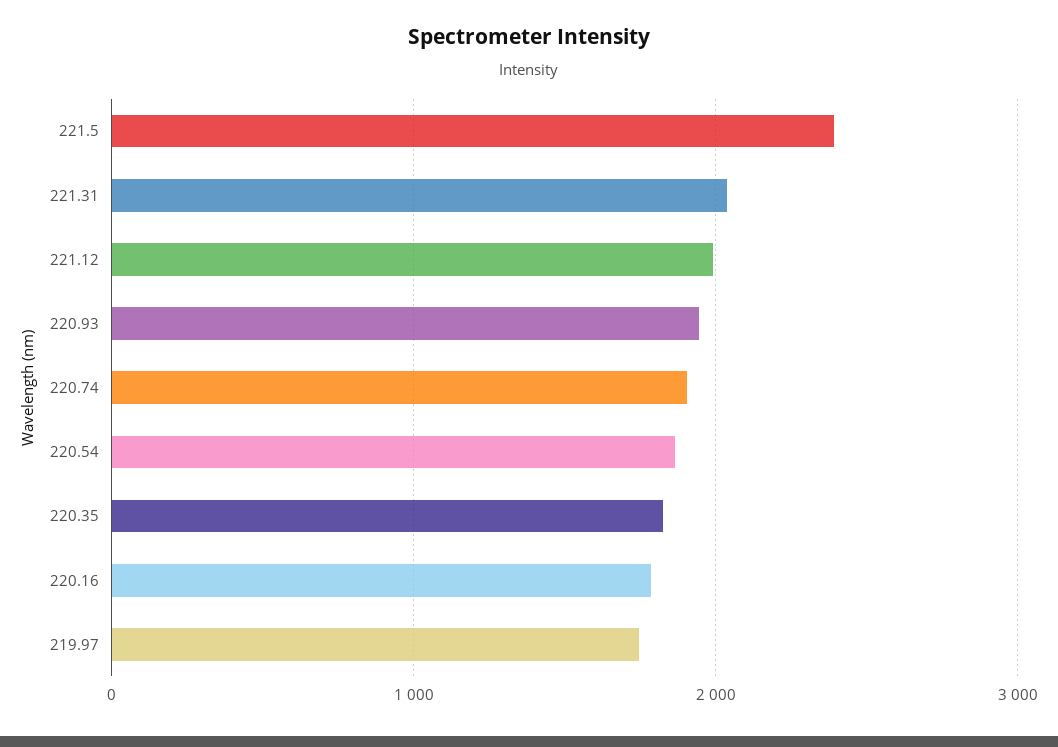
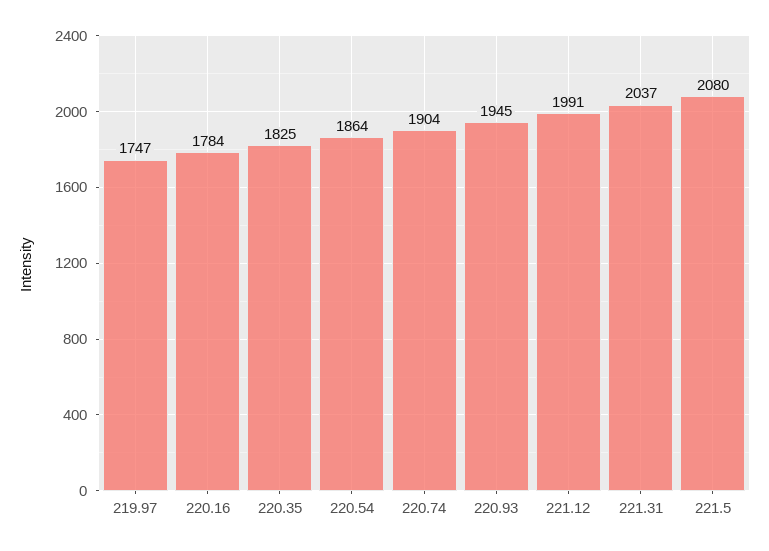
221.5: 2400 -> 2080

